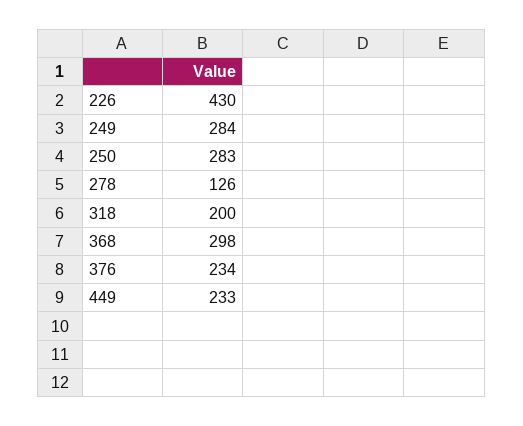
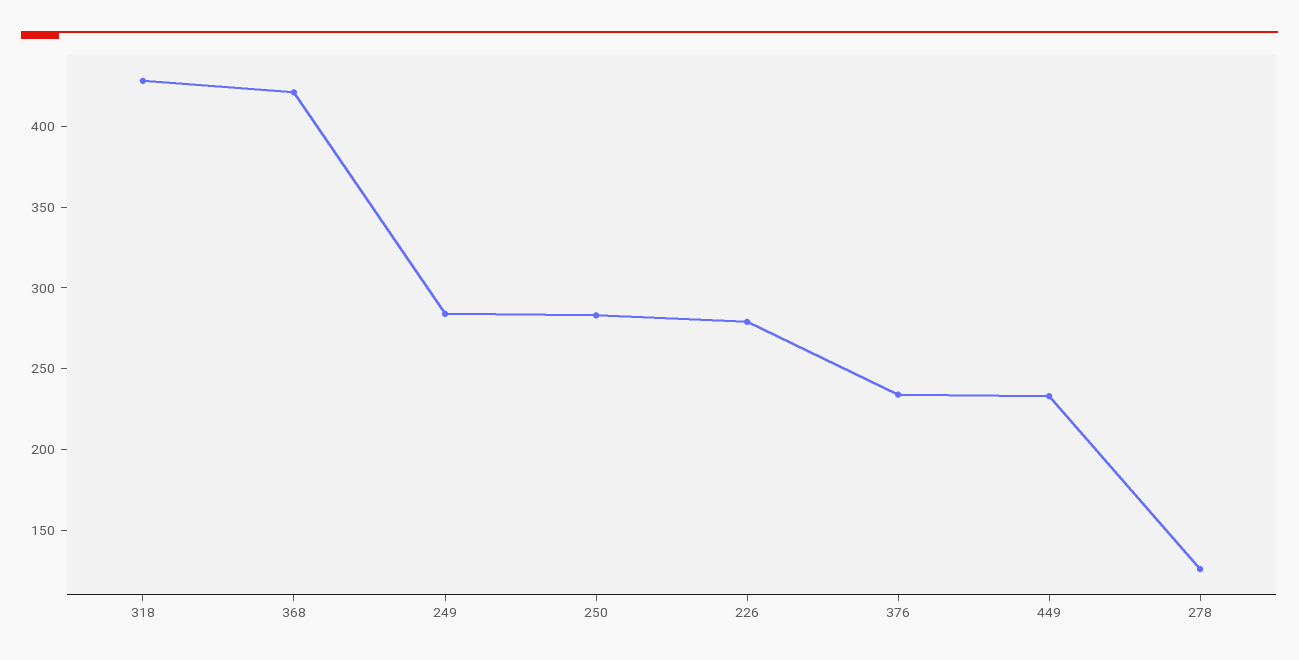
226: 430 -> 280
318: 200 -> 430
368: 298 -> 420

